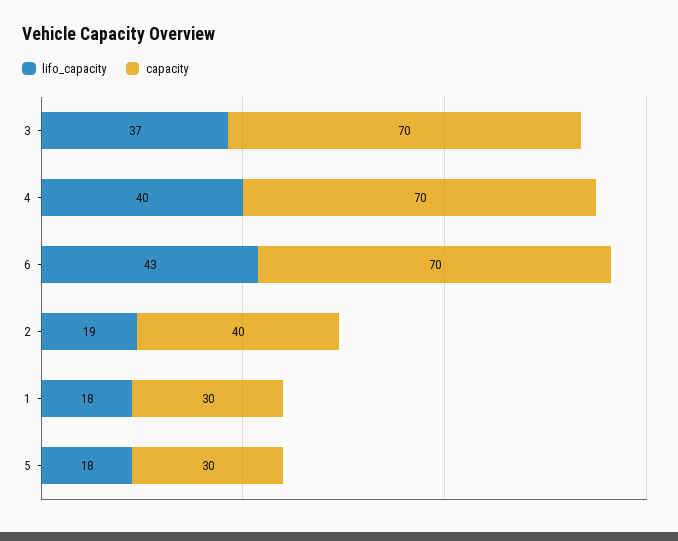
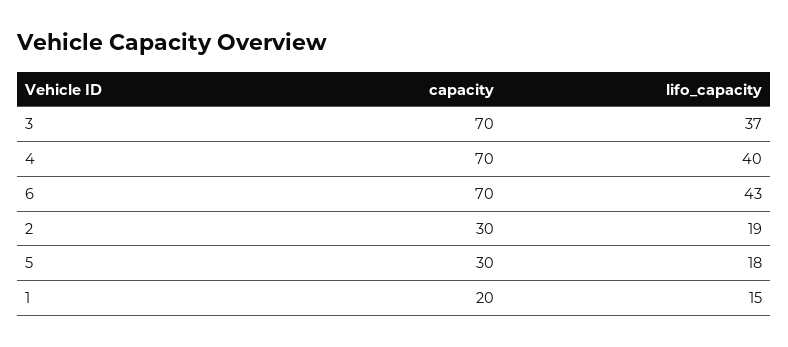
capacity, 2: 40 -> 30
lifo_capacity, 1: 18 -> 15
capacity, 1: 30 -> 20

